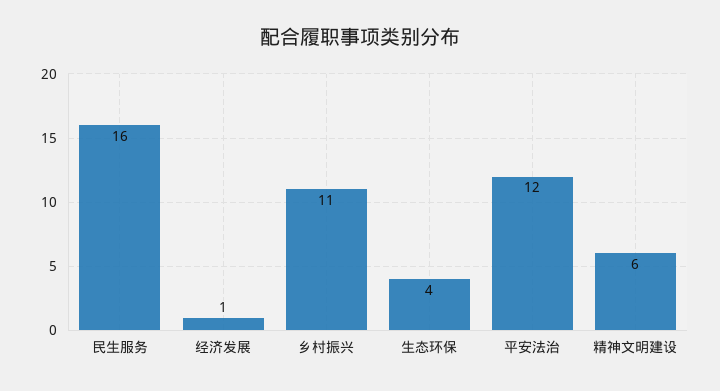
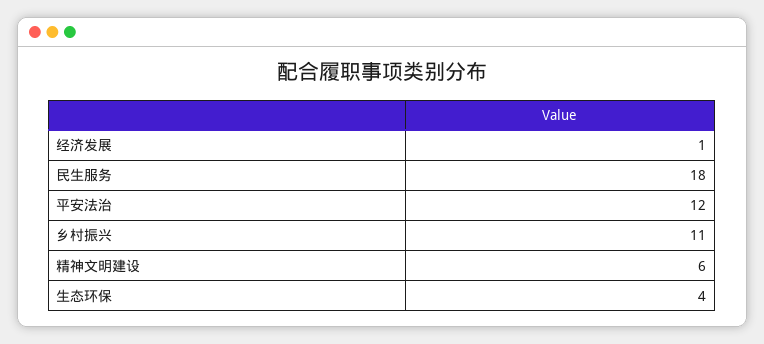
民生服务: 16 -> 18

